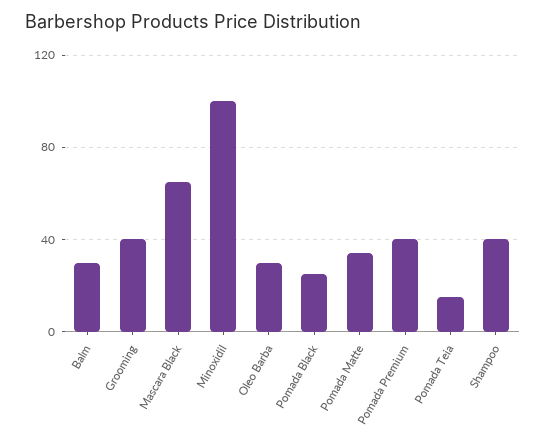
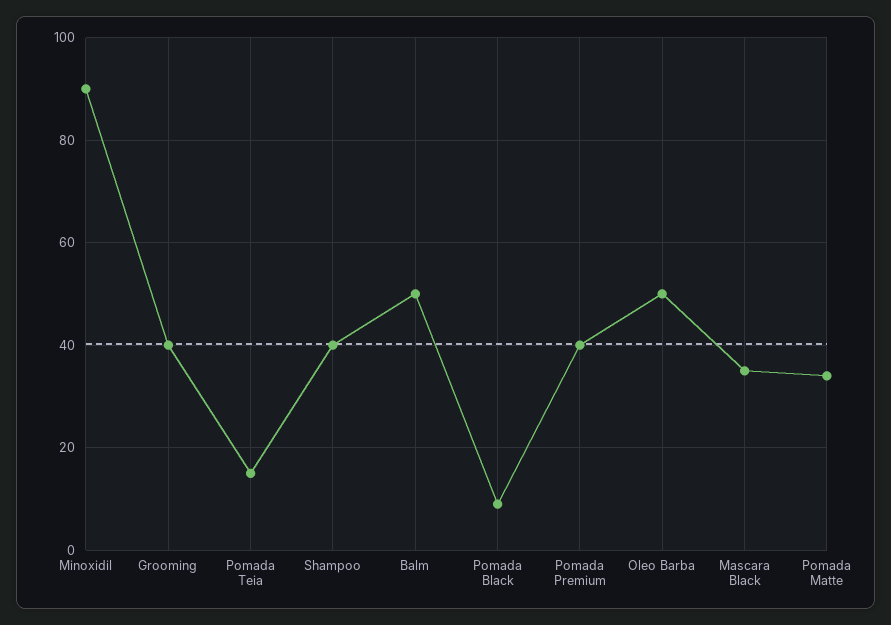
Balm: 30 -> 50
Mascara Black: 65 -> 35
Minoxidil: 100 -> 90
Oleo Barba: 30 -> 50
Pomada Black: 25 -> 10

